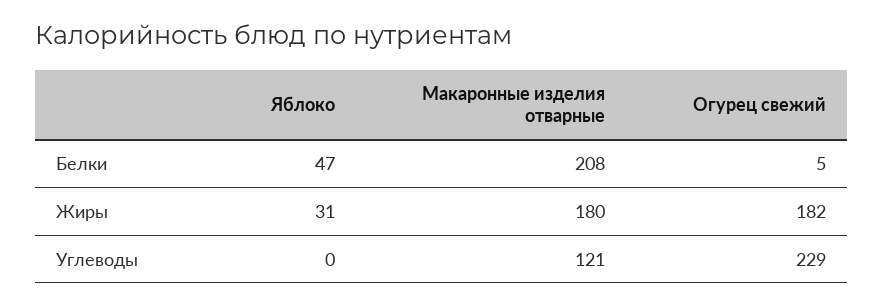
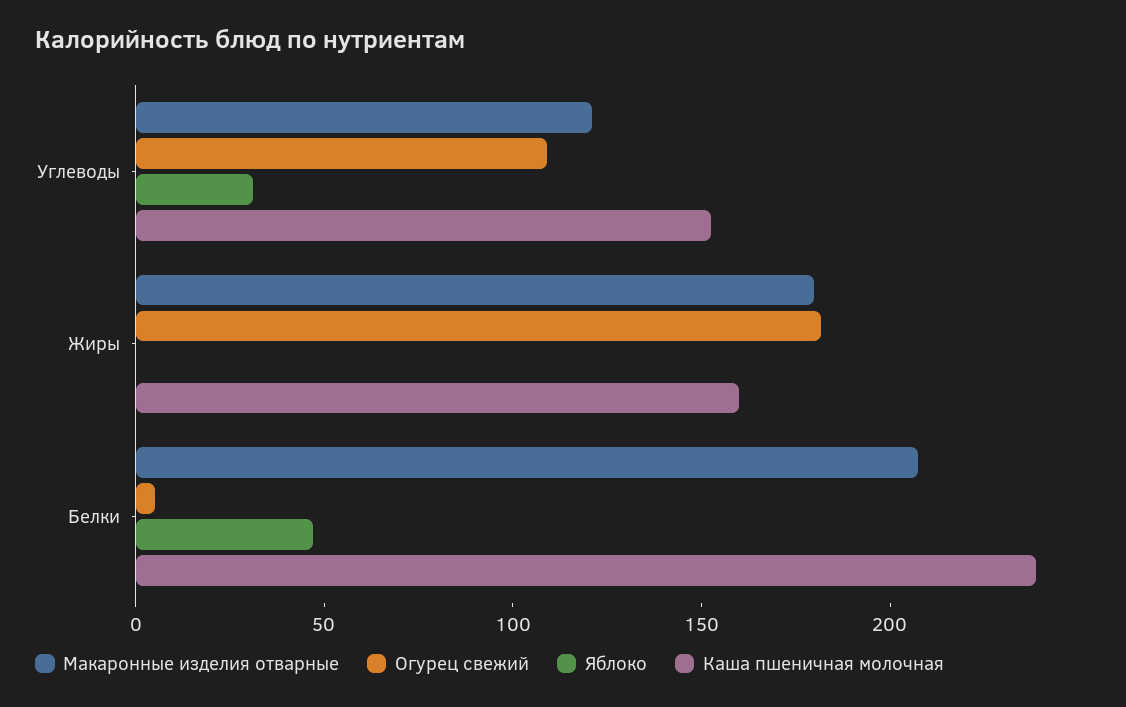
Яблоко, Жиры: 31 -> 0
Яблоко, Углеводы: 0 -> 30
Огурец свежий, Углеводы: 229 -> 110
Каша пшеничная молочная, Углеводы: none -> 150
Каша пшеничная молочная, Жиры: none -> 160
Каша пшеничная молочная, Белки: none -> 240

